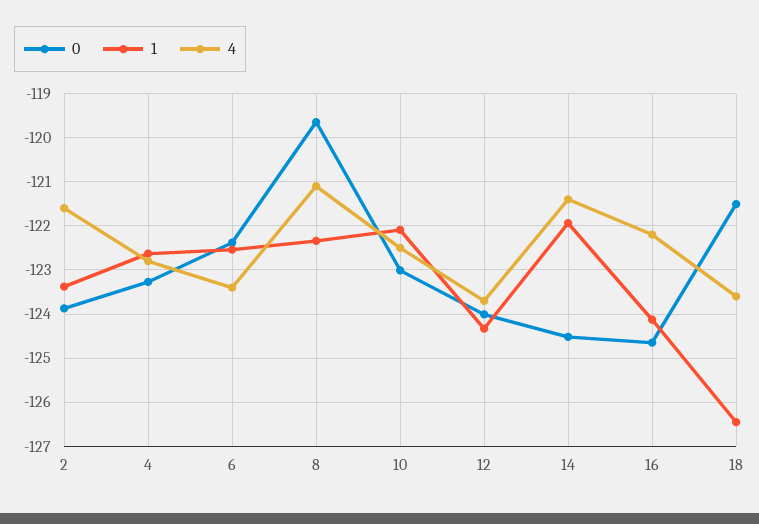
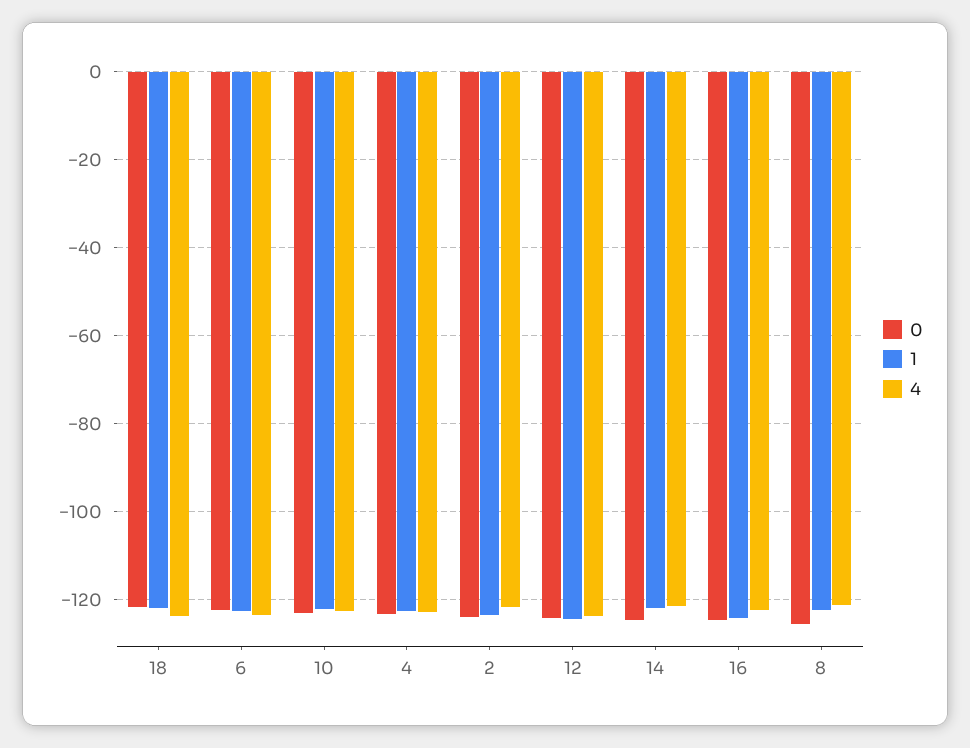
0, 8: -119.6 -> -126
1, 18: -126.4 -> -122

